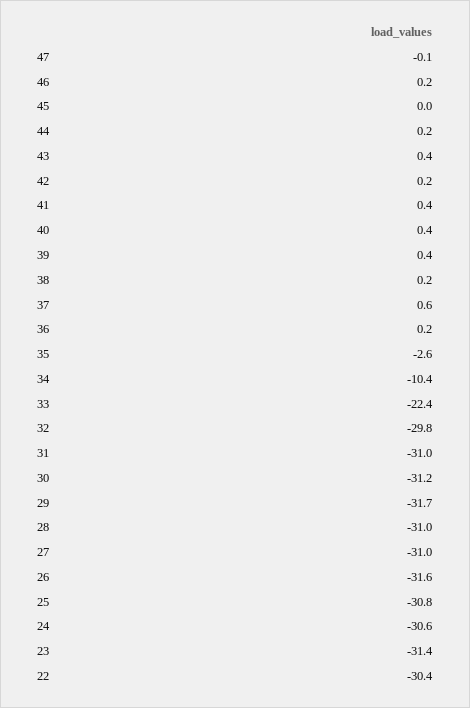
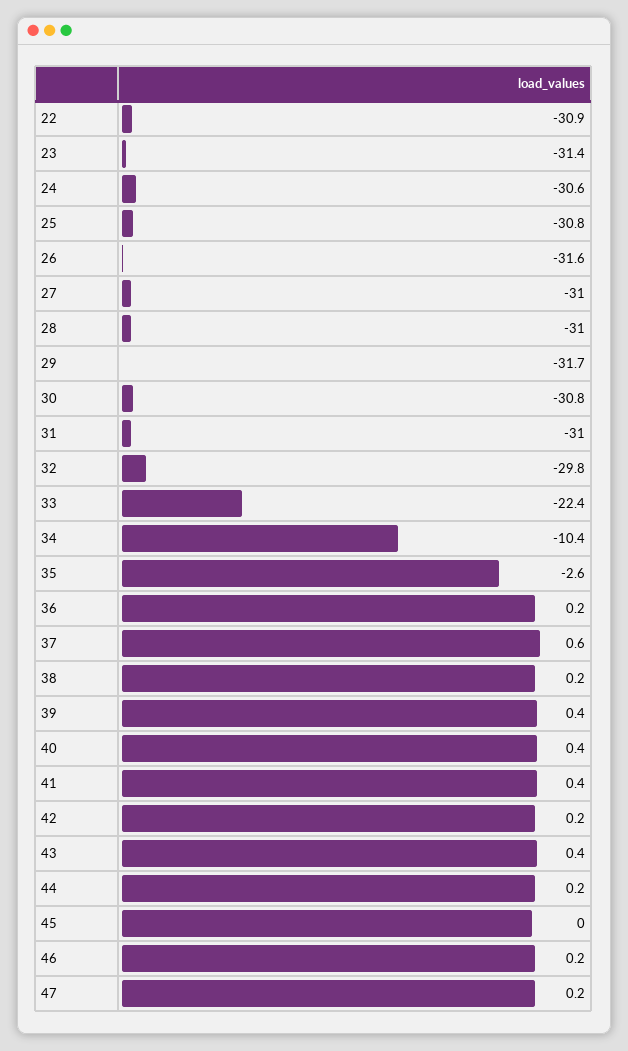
47: -0.1 -> 0.2
30: -31.2 -> -30.8
22: -30.4 -> -30.9

